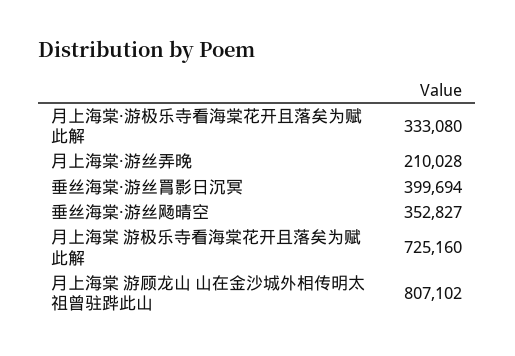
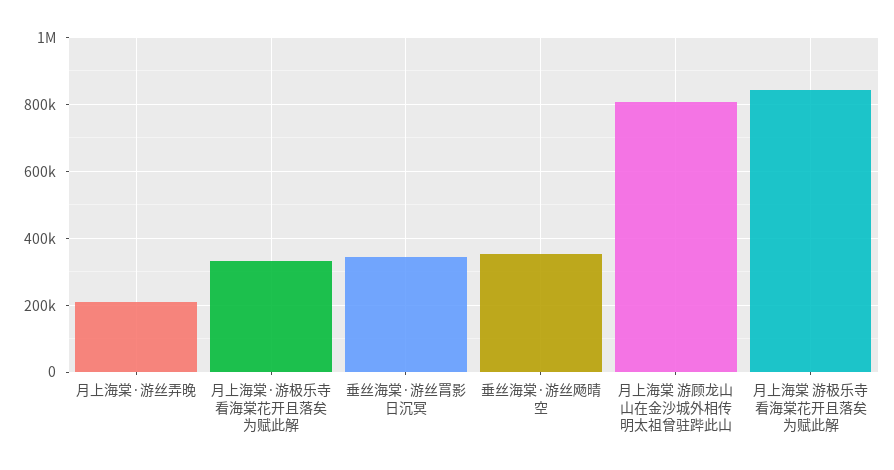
垂丝海棠·游丝罥影日沉冥: 399694 -> 340000
月上海棠 游极乐寺看海棠花开且落矣为赋此解: 725160 -> 840000

